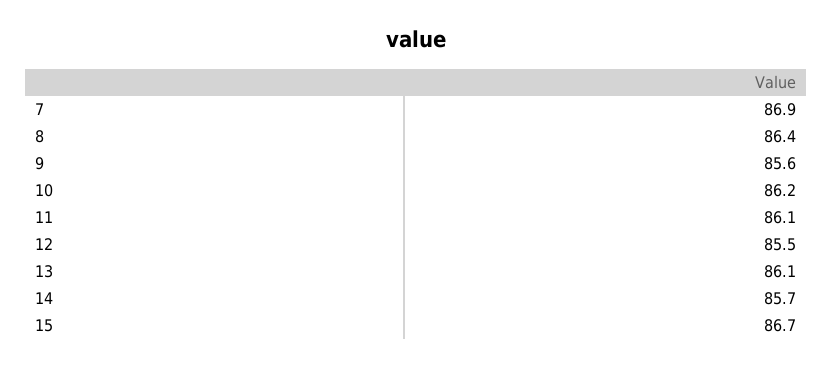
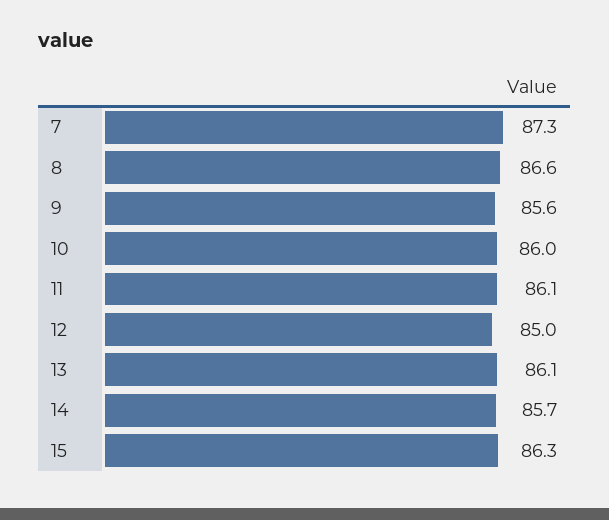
7: 86.9 -> 87.3
8: 86.4 -> 86.6
10: 86.2 -> 86
12: 85.5 -> 85
15: 86.7 -> 86.3

